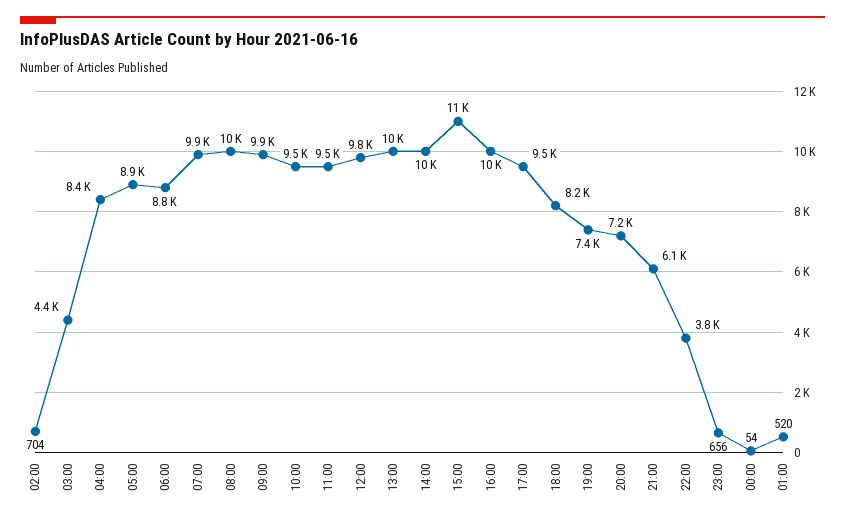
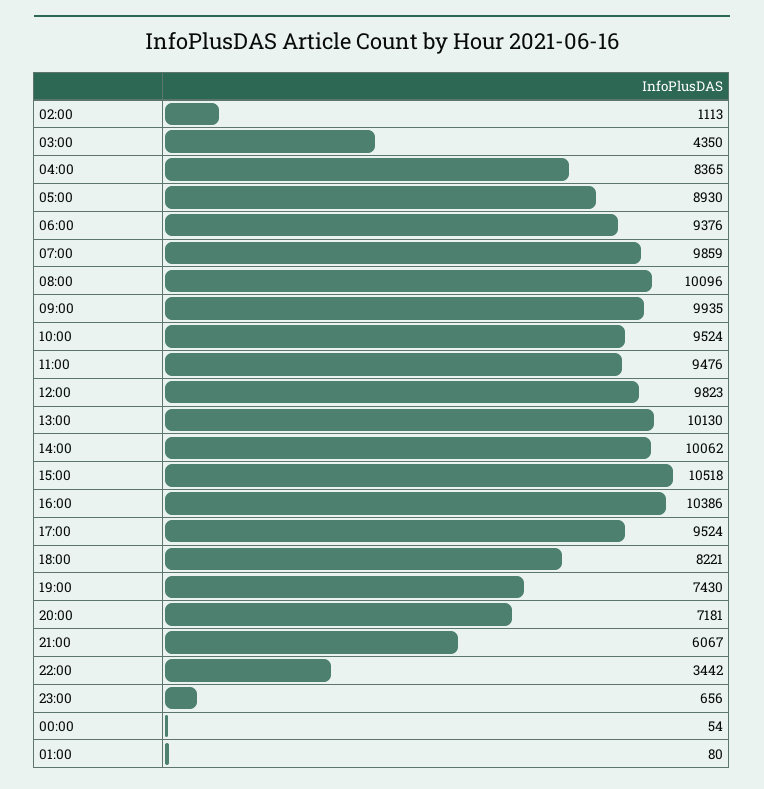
02:00: 704 -> 1113
06:00: 8800 -> 9376
22:00: 3800 -> 3442
01:00: 520 -> 80

